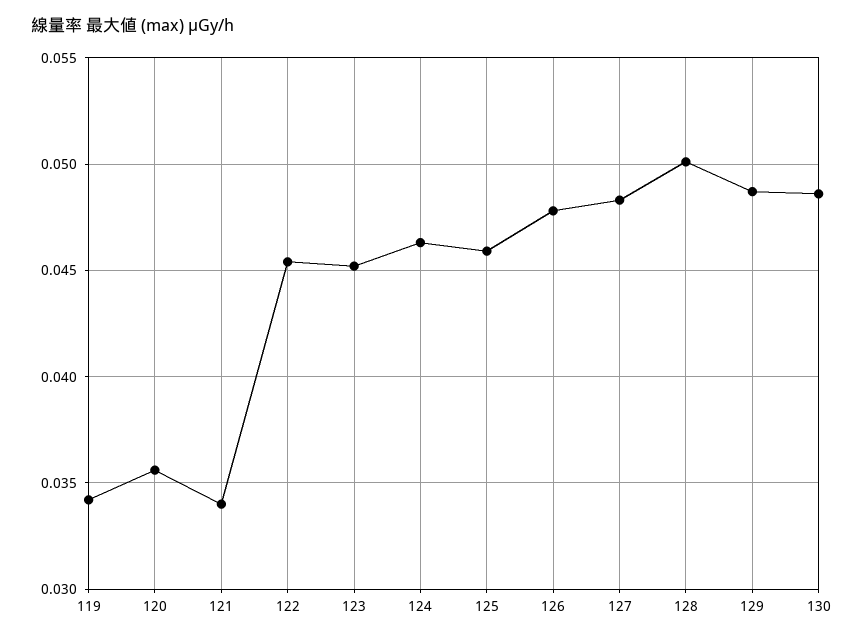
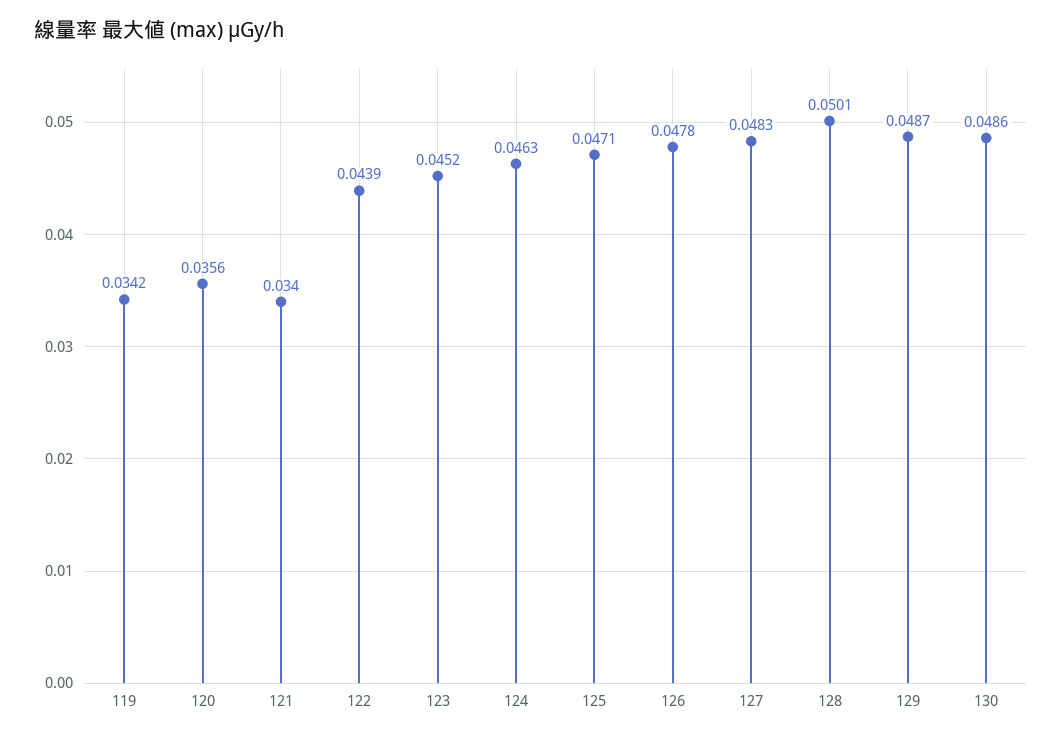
122: 0.0455 -> 0.0439
125: 0.046 -> 0.0471

